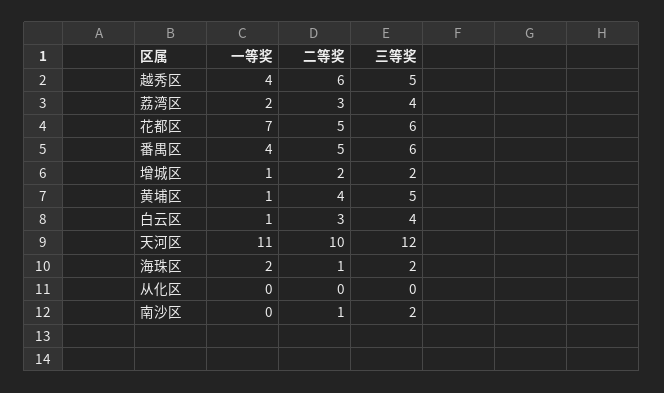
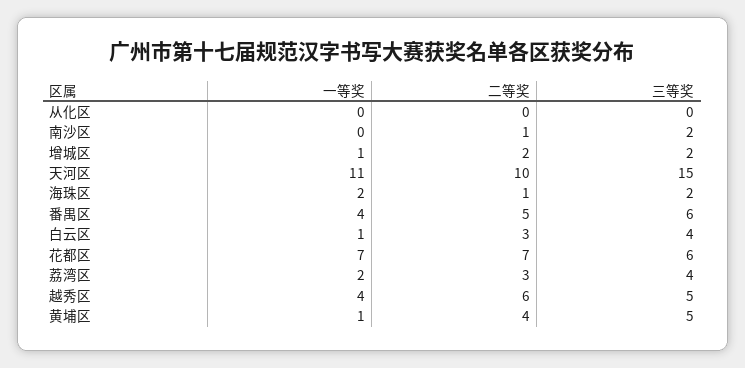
二等奖, 花都区: 5 -> 7
三等奖, 天河区: 12 -> 15

